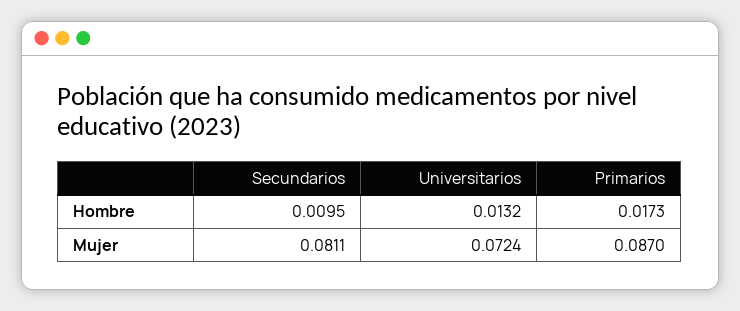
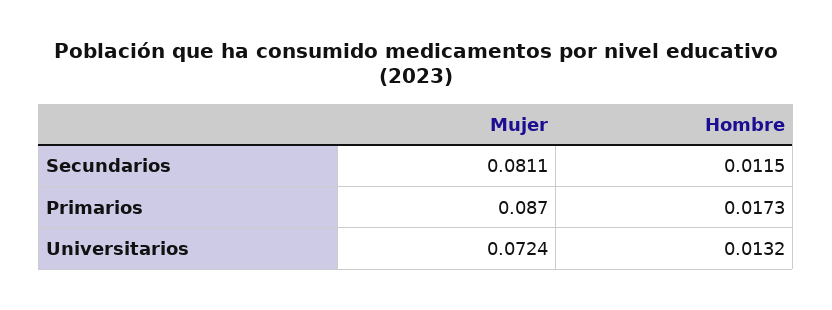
Secundarios, Hombre: 0.0095 -> 0.0115

